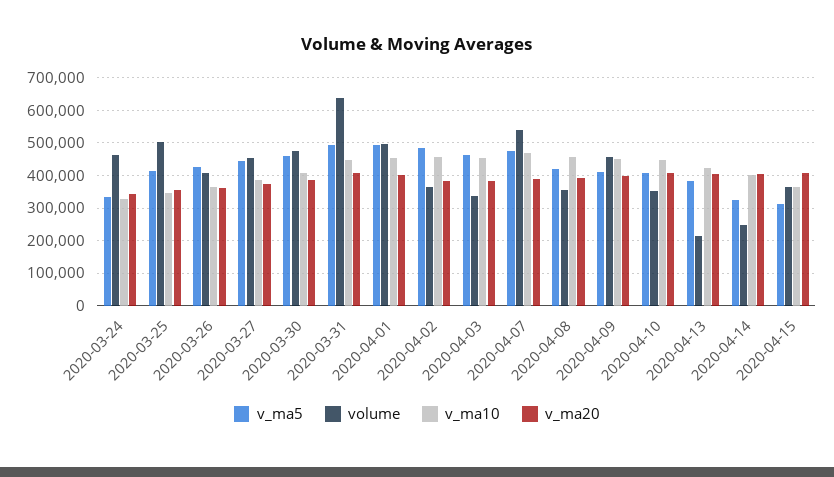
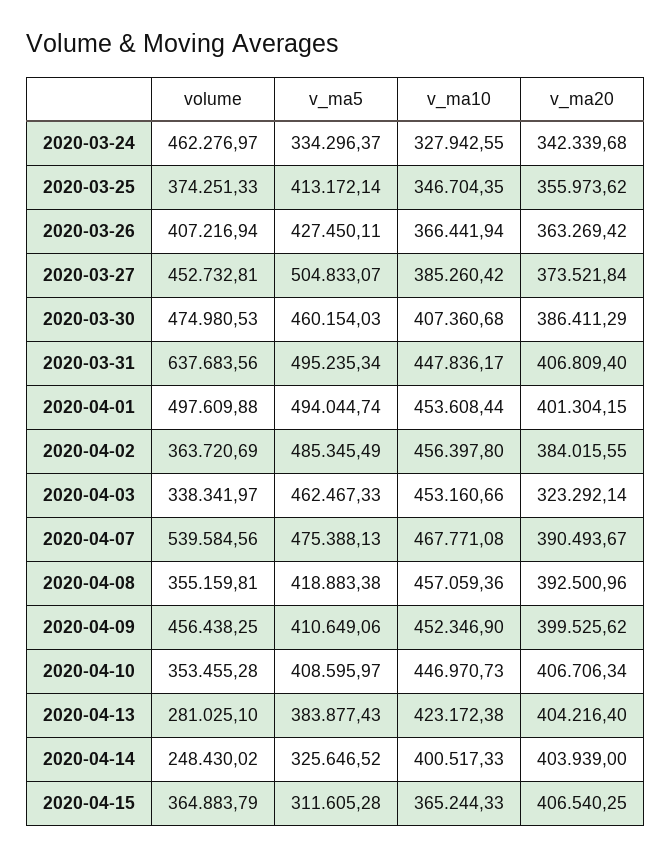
volume, 2020-03-25: 500000 -> 374251.33
v_ma5, 2020-03-27: 440000 -> 504833.07
v_ma20, 2020-04-03: 380000 -> 323292.14
volume, 2020-04-13: 220000 -> 281025.1

